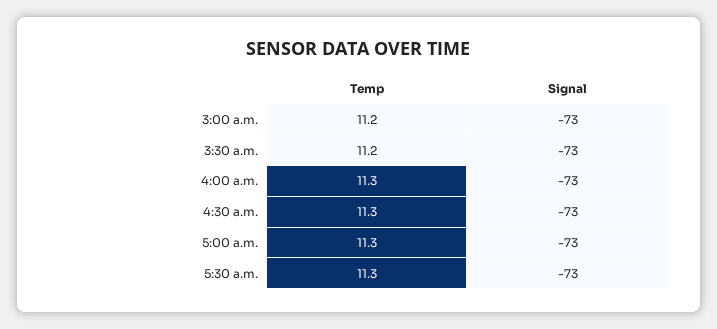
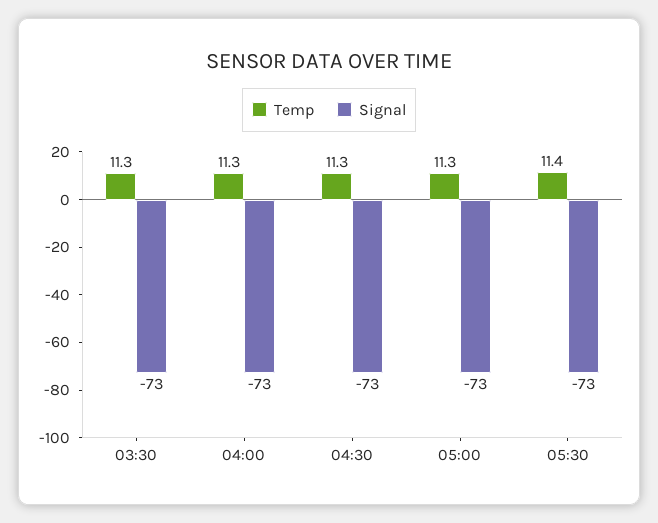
Temp, 3:00 a.m.: 11.2 -> none
Signal, 3:00 a.m.: -73 -> none
Temp, 3:30 a.m.: 11.2 -> 11.3
Temp, 5:30 a.m.: 11.3 -> 11.4

